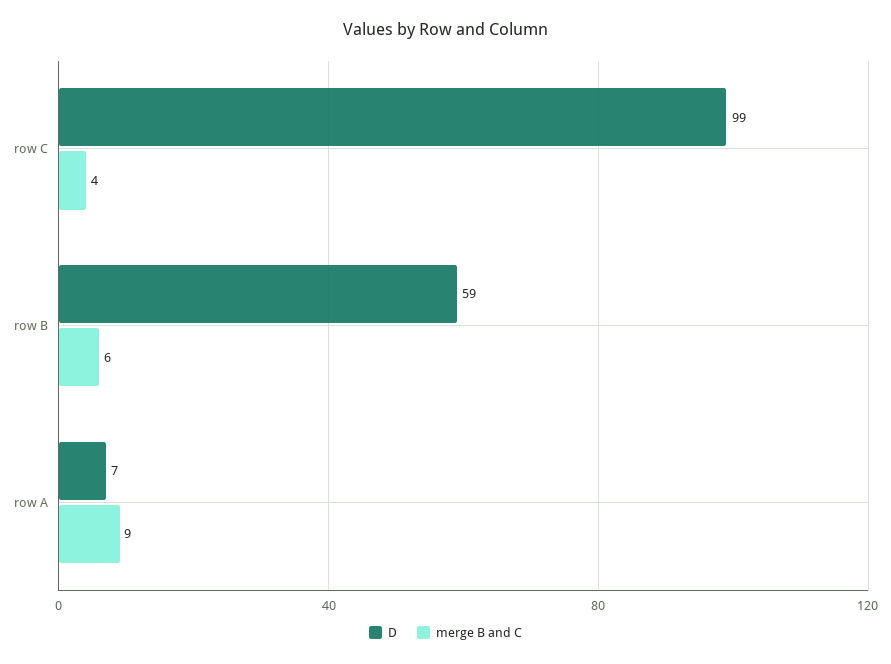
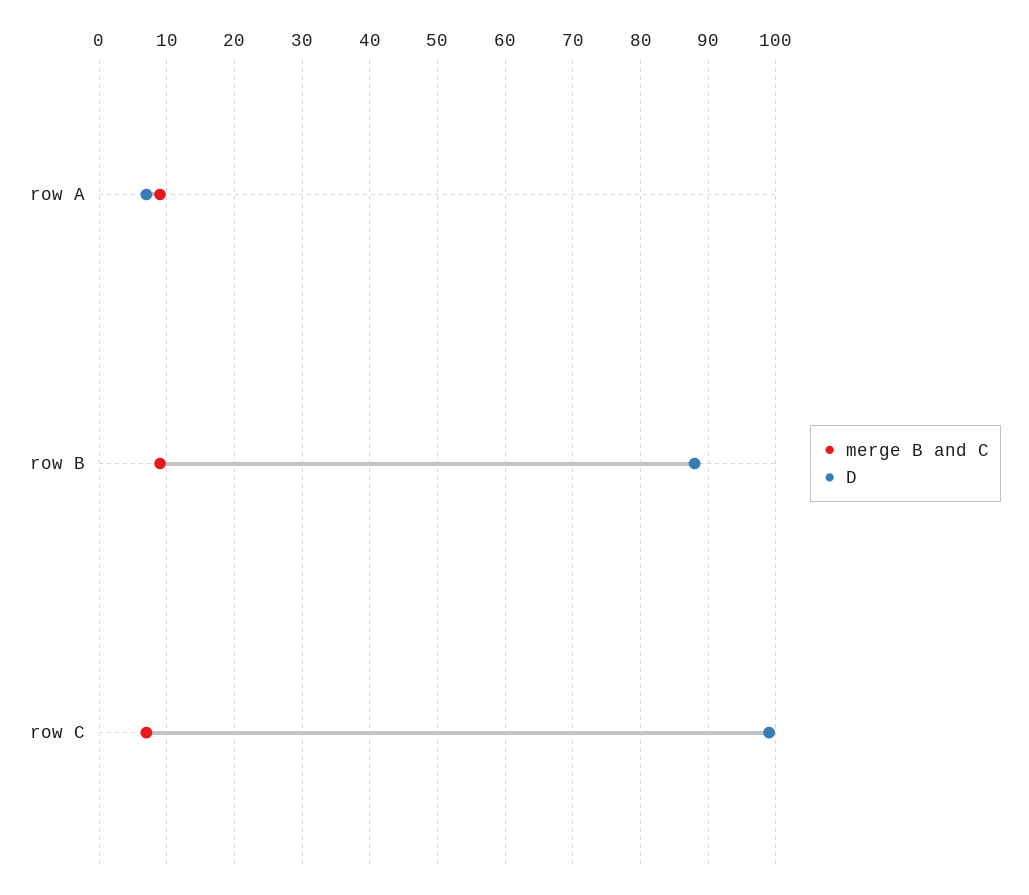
merge B and C, row C: 4 -> 7
D, row B: 59 -> 88
merge B and C, row B: 6 -> 9

